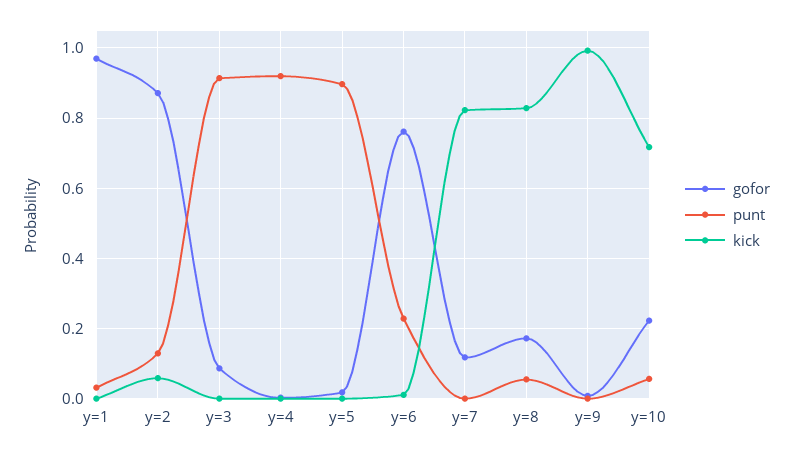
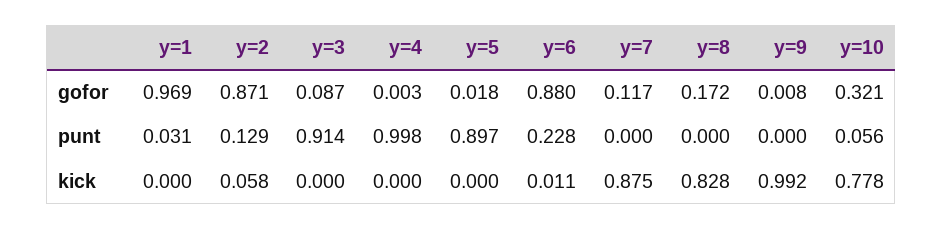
punt, y=4: 0.92 -> 0.998
gofor, y=6: 0.76 -> 0.88
kick, y=7: 0.82 -> 0.875
punt, y=8: 0.06 -> 0
gofor, y=10: 0.22 -> 0.321
kick, y=10: 0.72 -> 0.778

